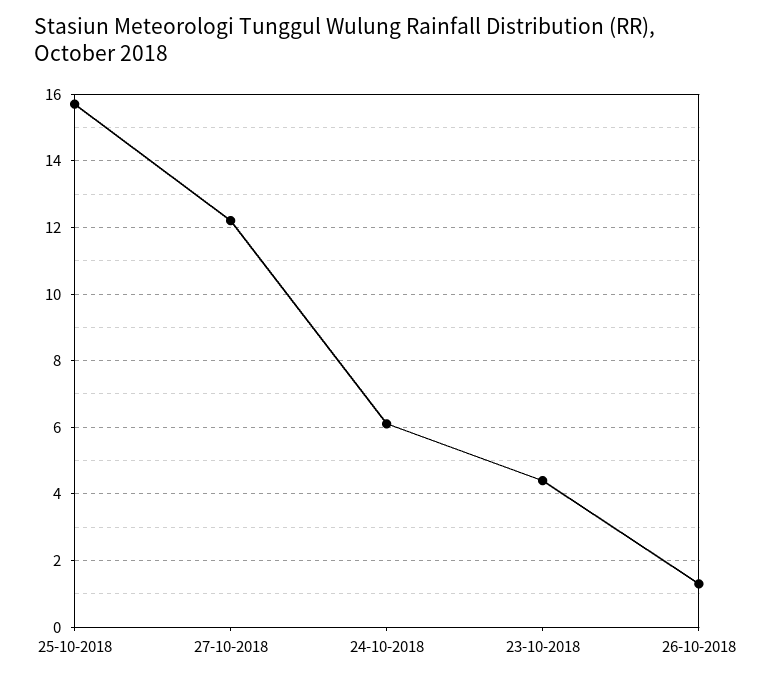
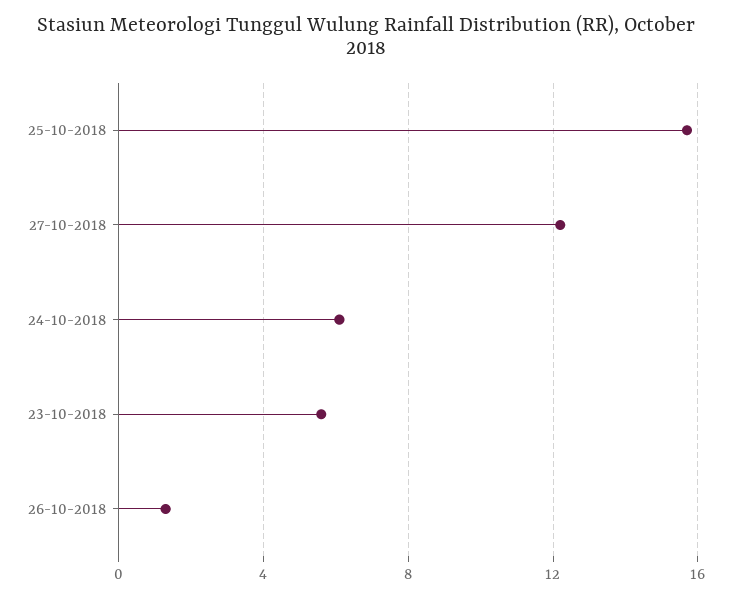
23-10-2018: 4.5 -> 5.5

